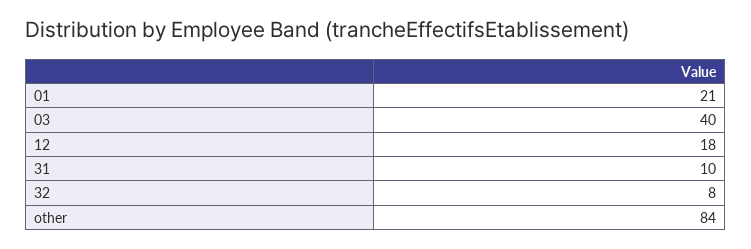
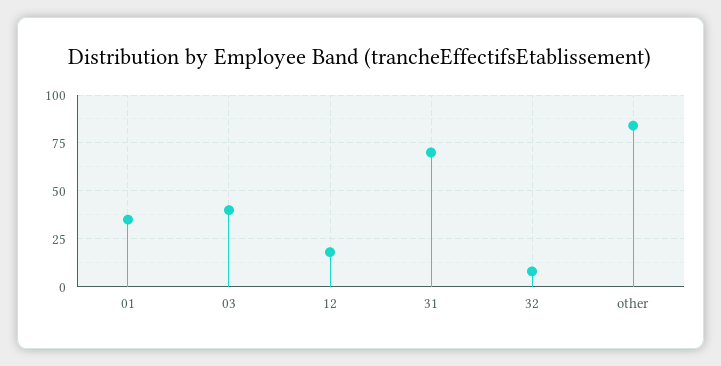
01: 21 -> 35
31: 10 -> 70

